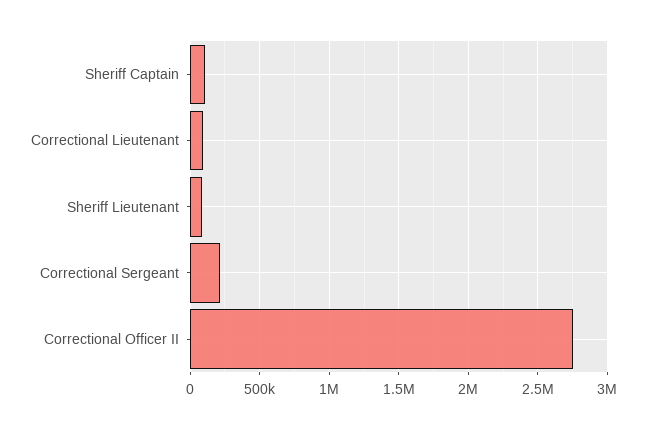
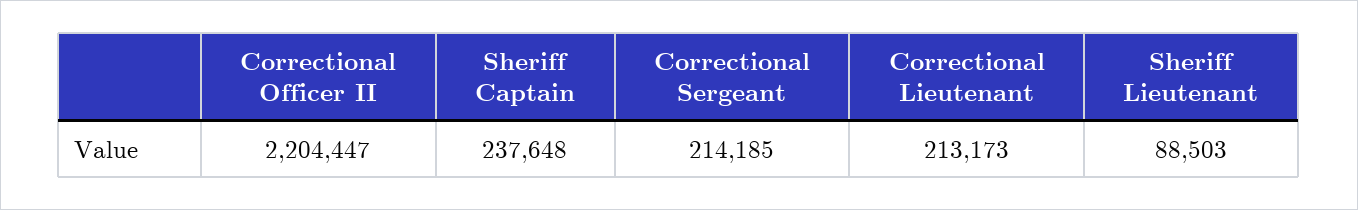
Sheriff Captain: 100000 -> 237648
Correctional Lieutenant: 100000 -> 213173
Correctional Officer II: 2750000 -> 2204447

